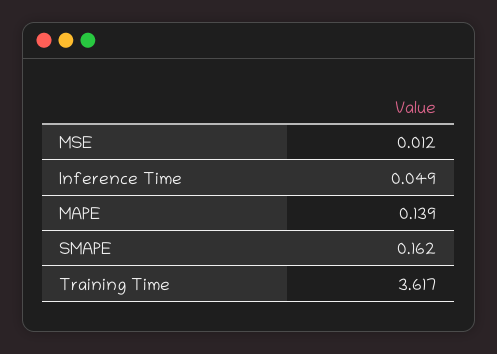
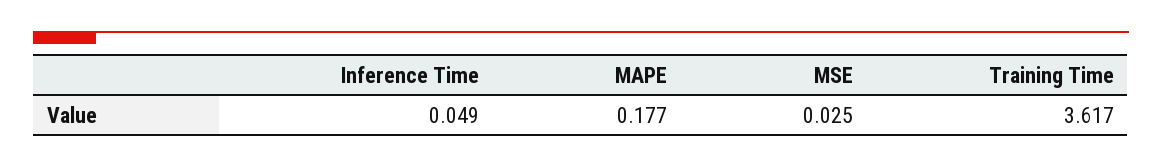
MSE: 0.012 -> 0.025
MAPE: 0.139 -> 0.177
SMAPE: 0.162 -> none

